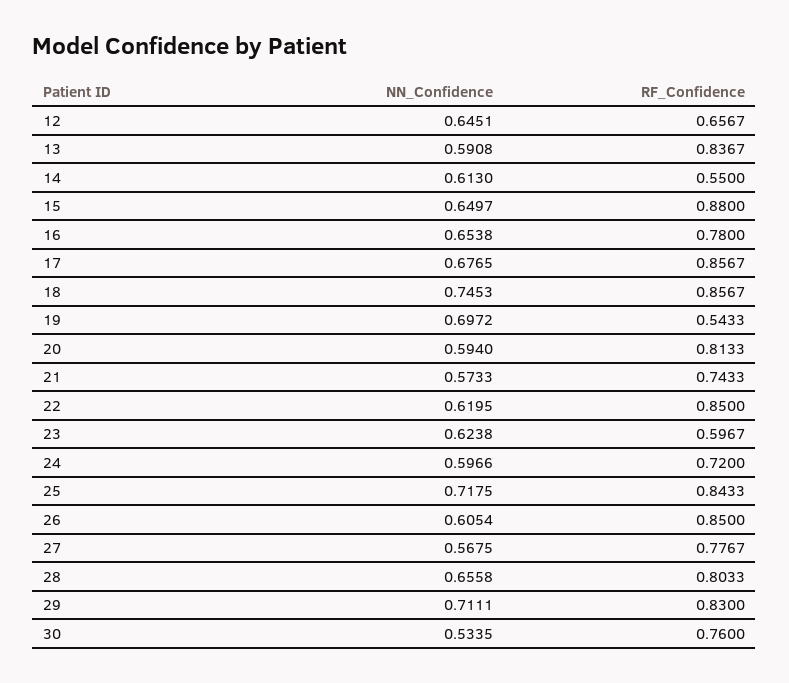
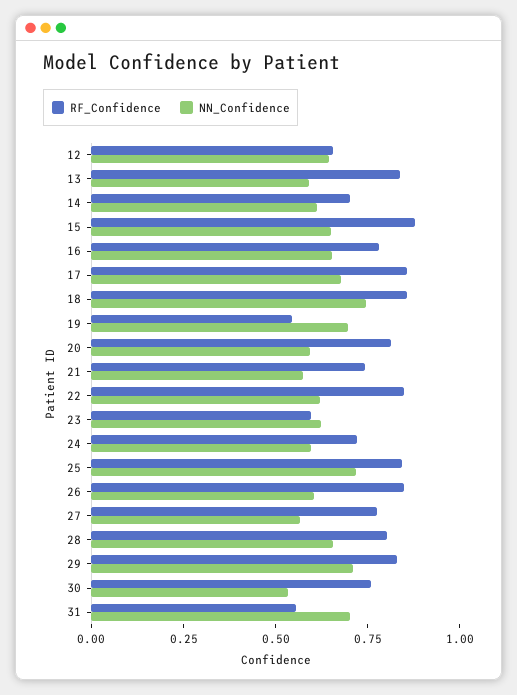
RF_Confidence, 14: 0.55 -> 0.7
RF_Confidence, 31: none -> 0.55
NN_Confidence, 31: none -> 0.7

